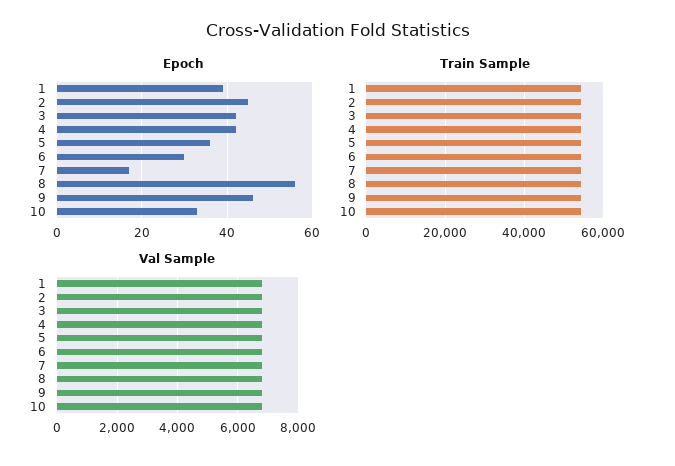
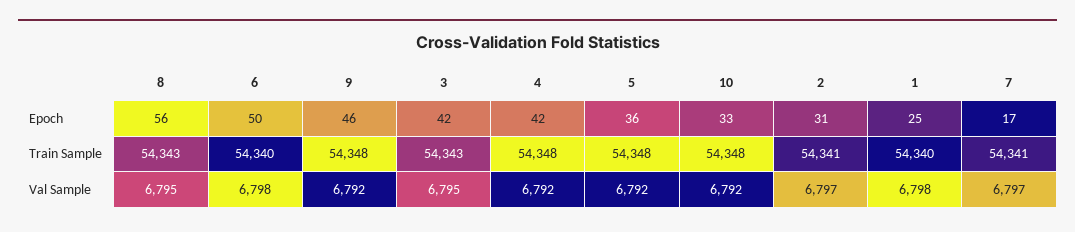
Epoch, 1: 40 -> 25
Epoch, 2: 45 -> 31
Epoch, 6: 30 -> 50

